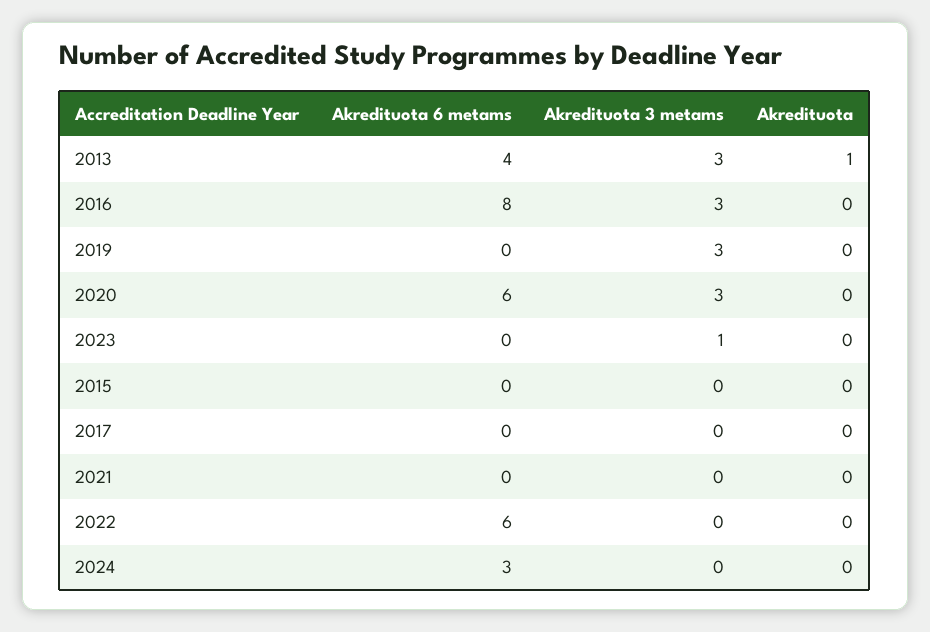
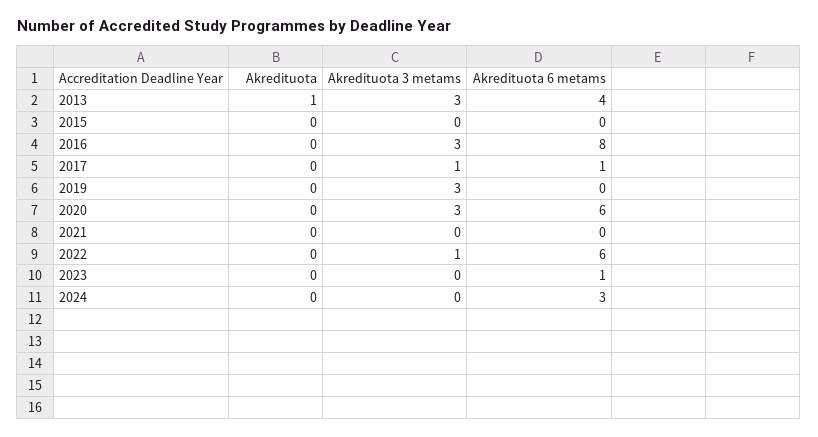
Akredituota 6 metams, 2023: 0 -> 1
Akredituota 3 metams, 2023: 1 -> 0
Akredituota 6 metams, 2017: 0 -> 1
Akredituota 3 metams, 2017: 0 -> 1
Akredituota 3 metams, 2022: 0 -> 1

